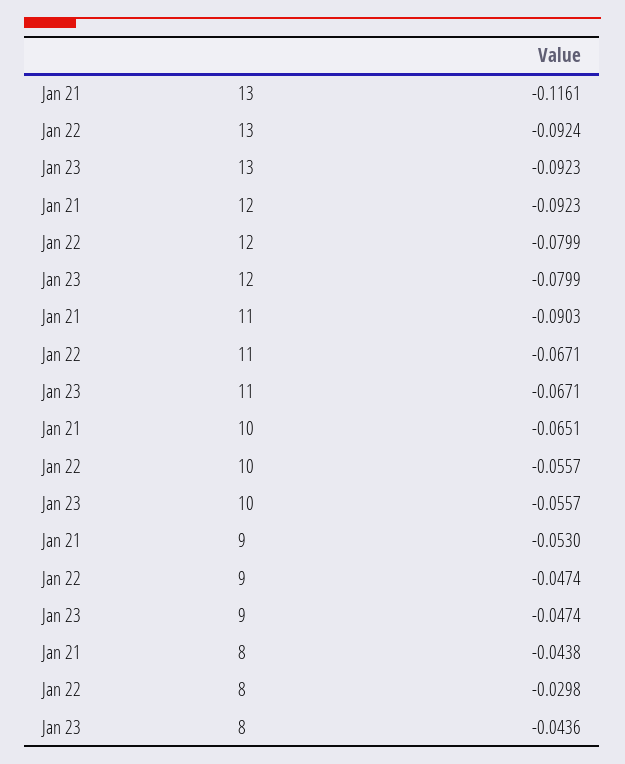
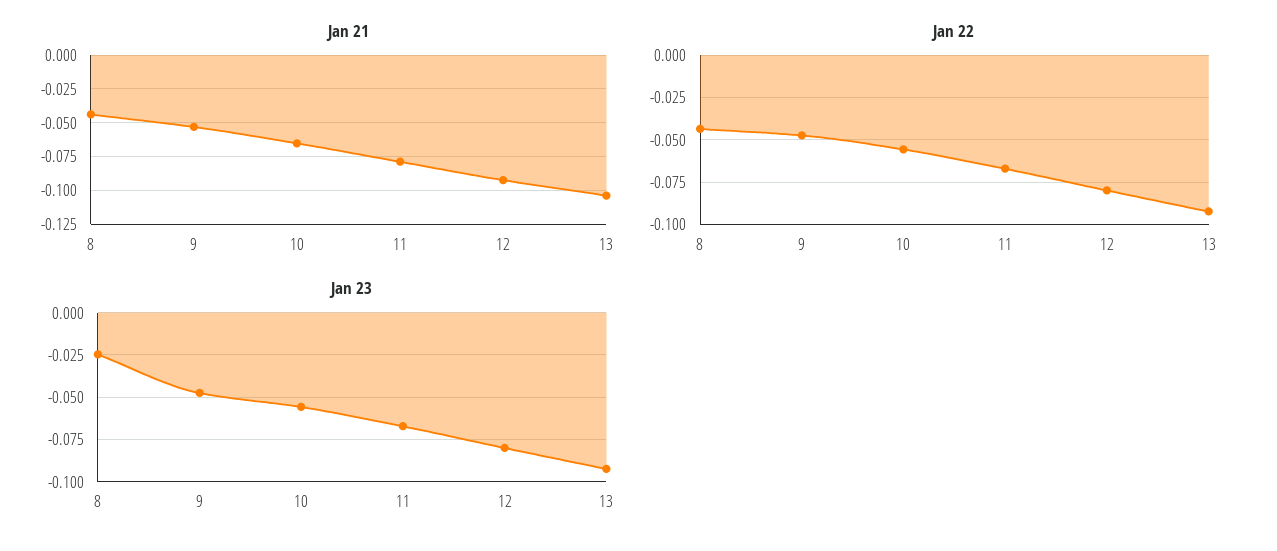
Jan 21, 13: -0.1161 -> -0.105
Jan 21, 11: -0.0903 -> -0.08
Jan 22, 8: -0.0298 -> -0.045
Jan 23, 8: -0.0436 -> -0.025

